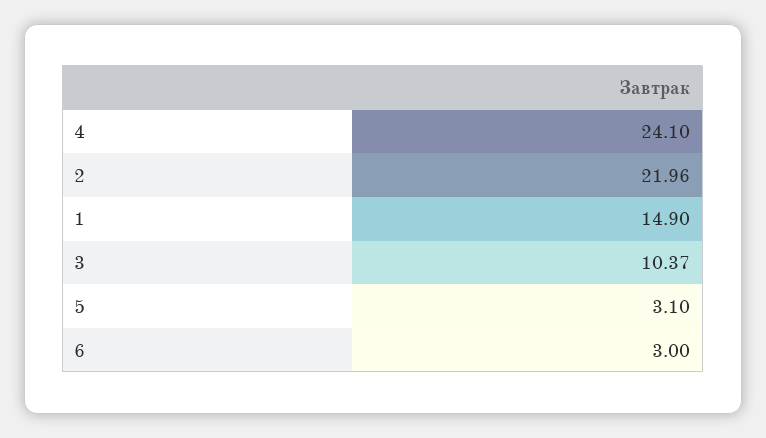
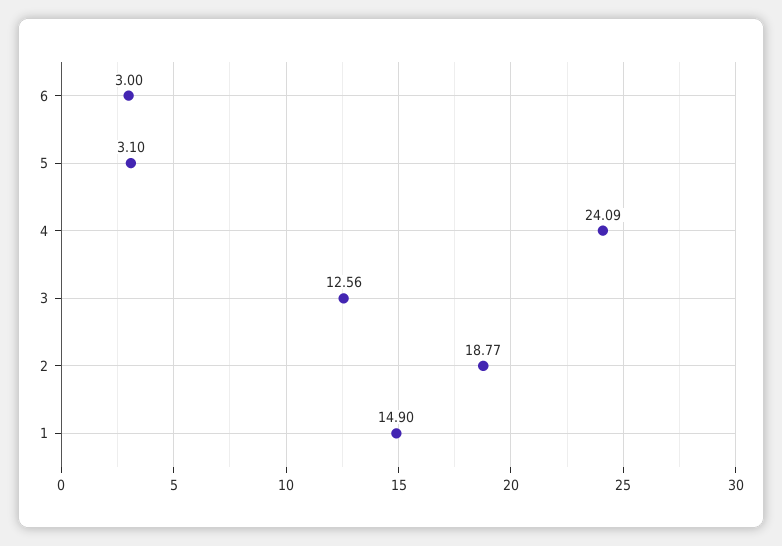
4: 24.1 -> 24.09
2: 21.96 -> 18.77
3: 10.37 -> 12.56

